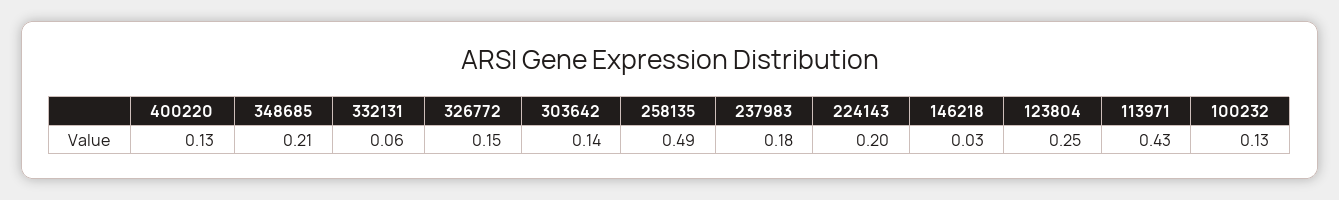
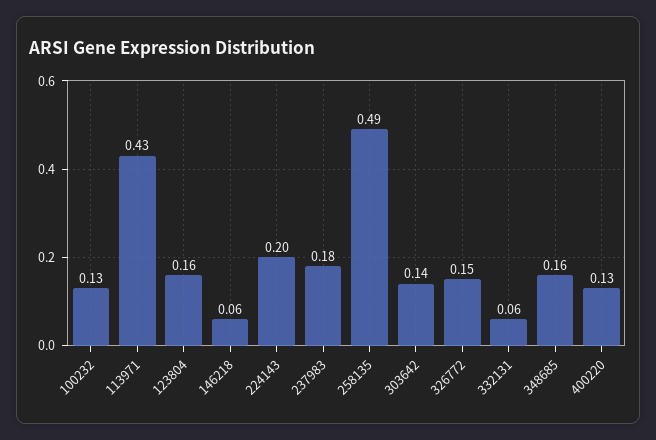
348685: 0.21 -> 0.16
146218: 0.03 -> 0.06
123804: 0.25 -> 0.16

